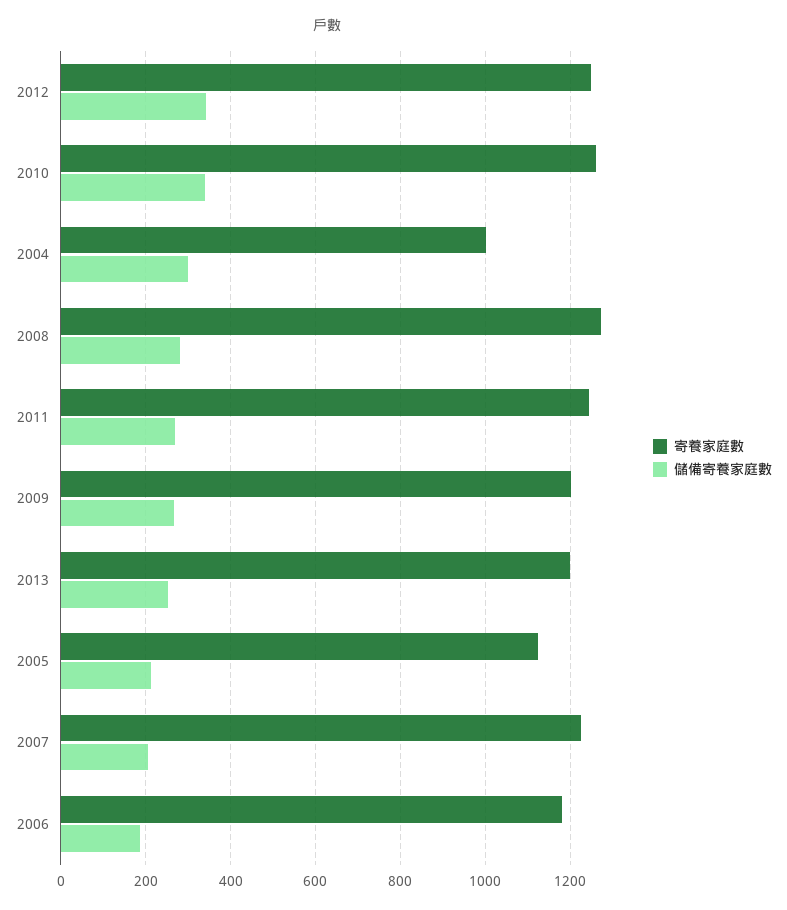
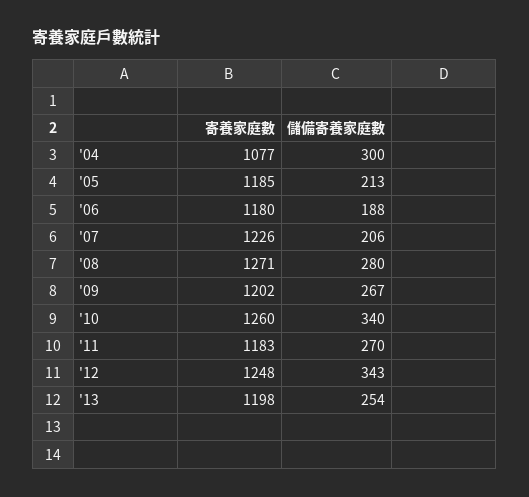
寄養家庭數, 2004: 1000 -> 1077
寄養家庭數, 2011: 1240 -> 1183
寄養家庭數, 2005: 1120 -> 1185

